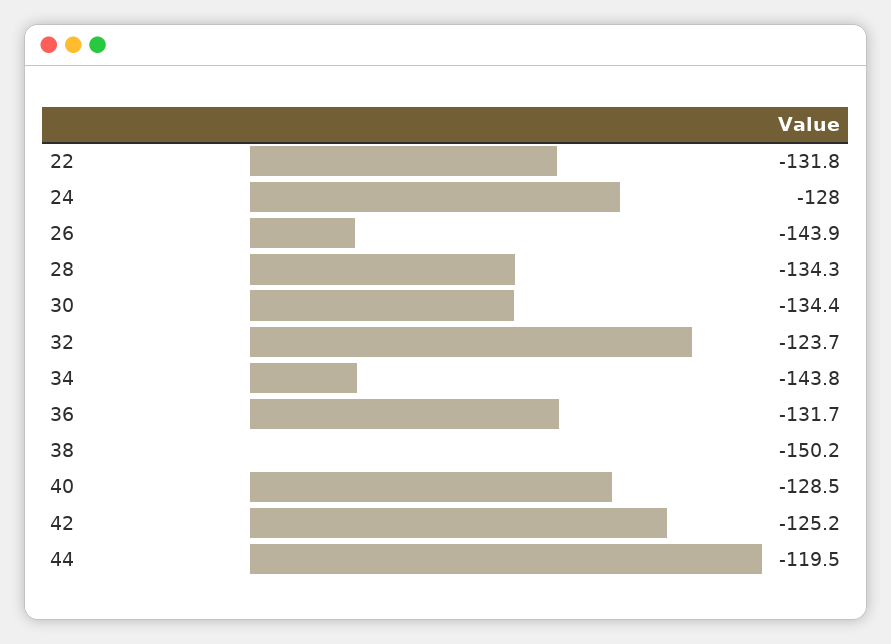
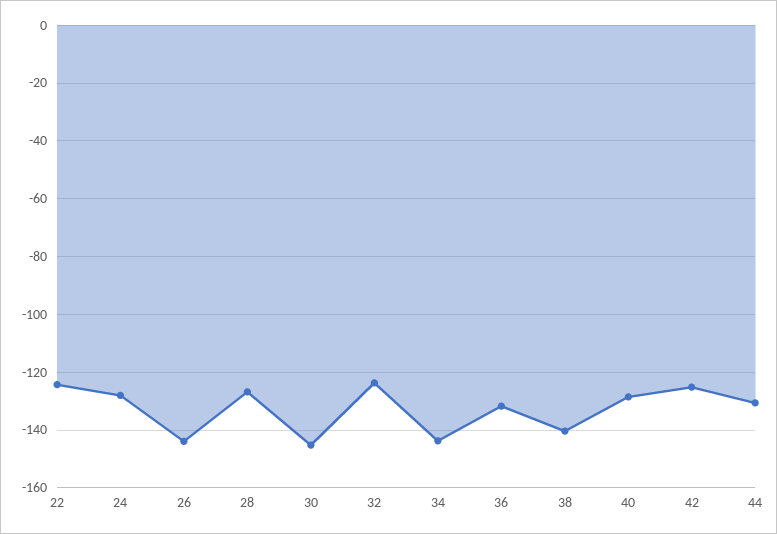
22: -131.8 -> -125
28: -134.3 -> -127.5
30: -134.4 -> -145
38: -150.2 -> -140
44: -119.5 -> -130

